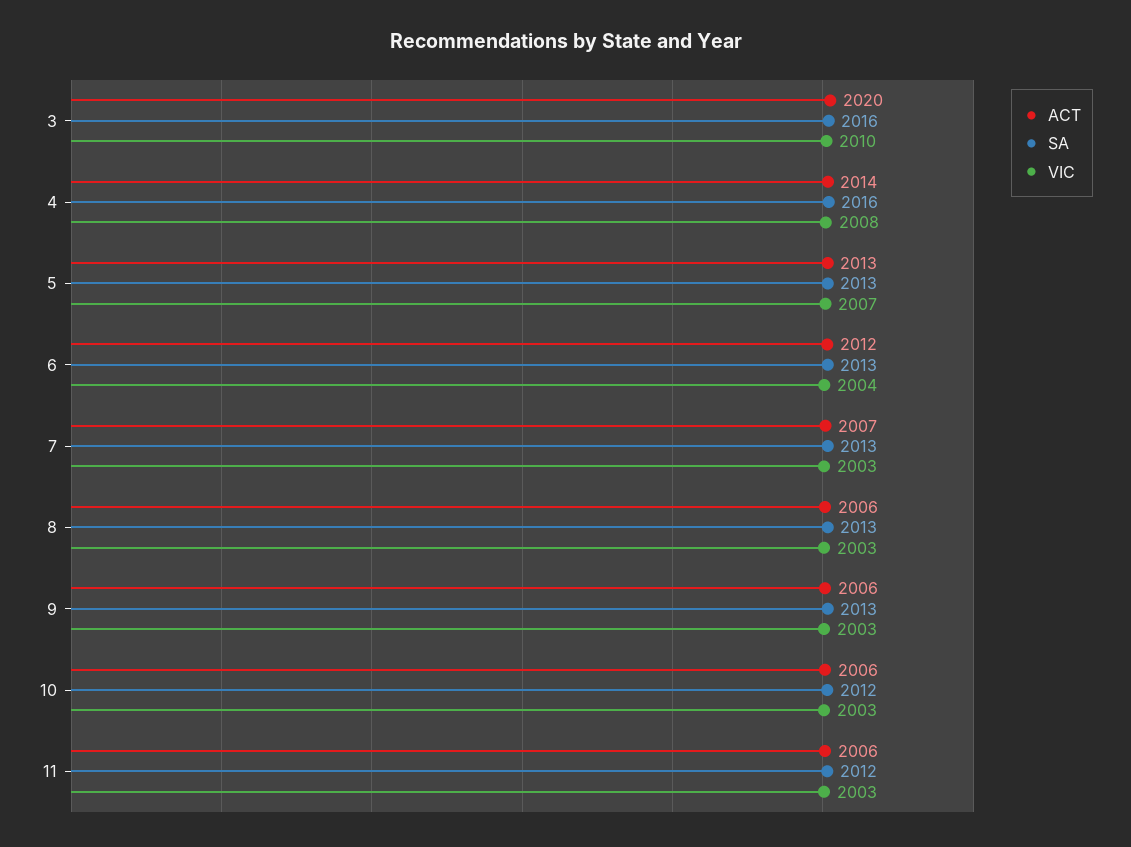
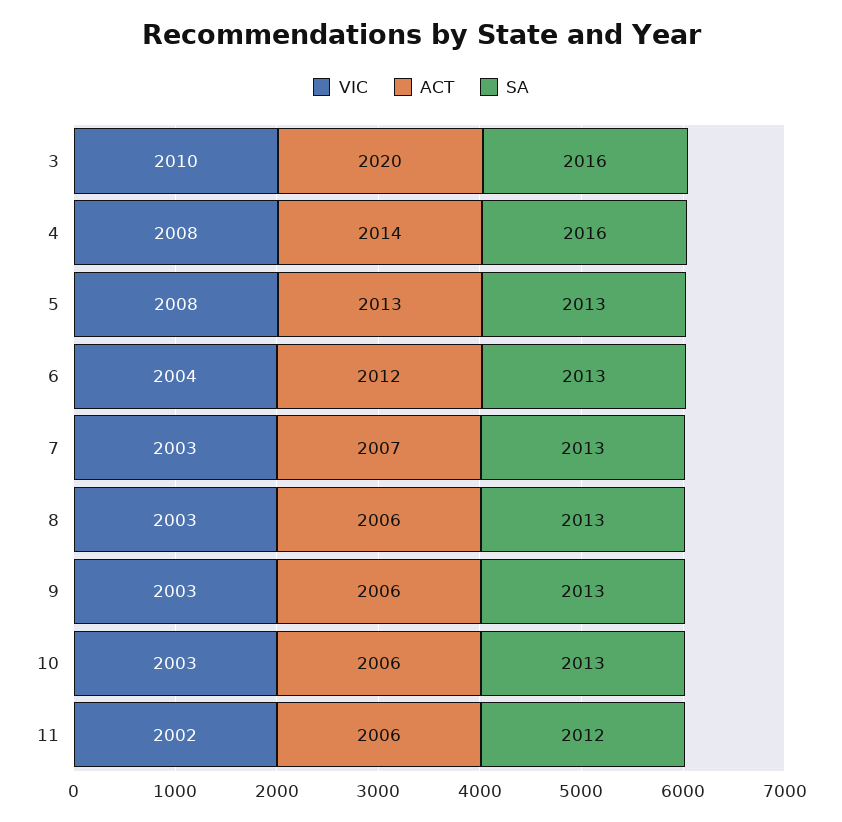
VIC, 5: 2007 -> 2008
SA, 10: 2012 -> 2013
VIC, 11: 2003 -> 2002

